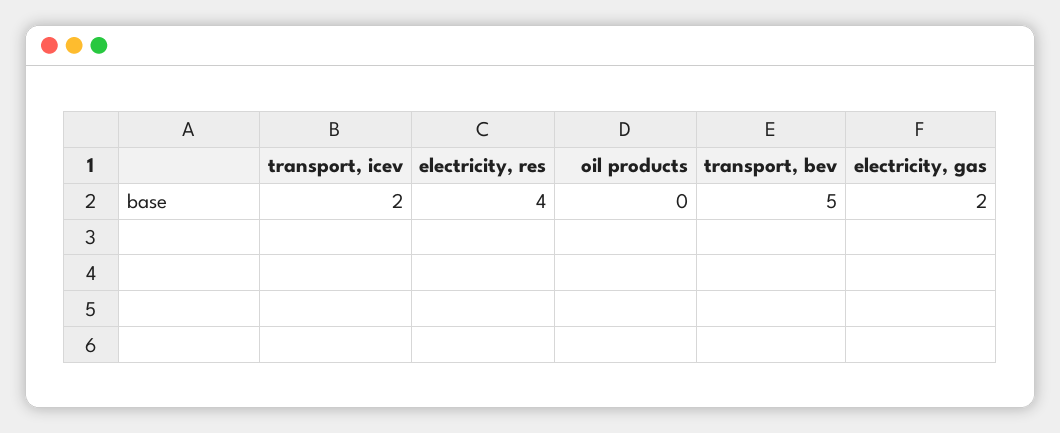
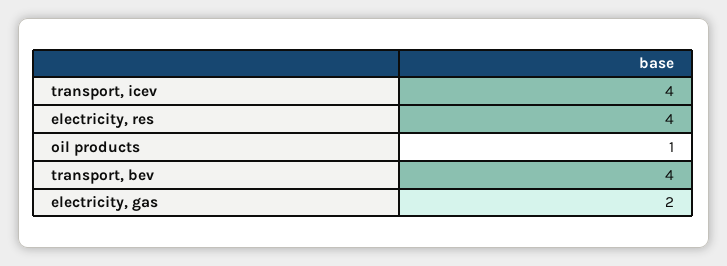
transport, icev: 2 -> 4
oil products: 0 -> 1
transport, bev: 5 -> 4

